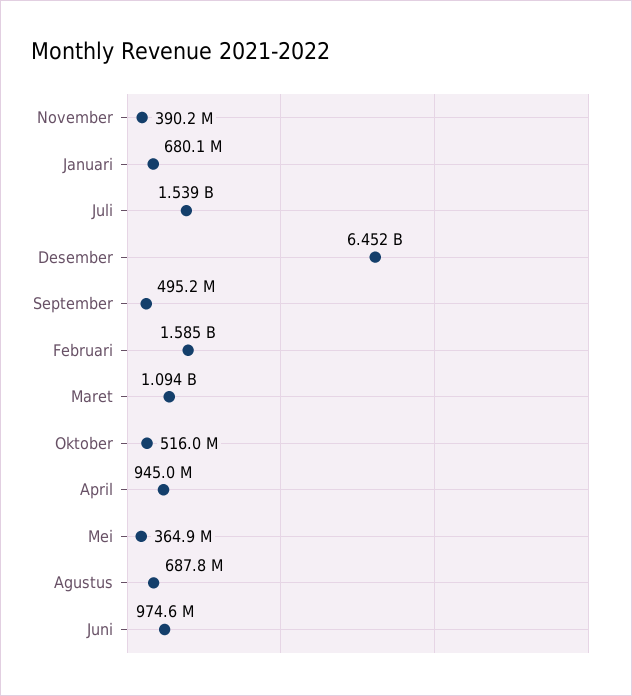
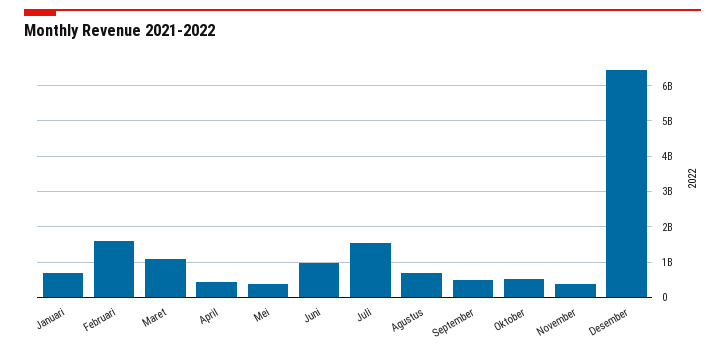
April: 945000000 -> 400000000

